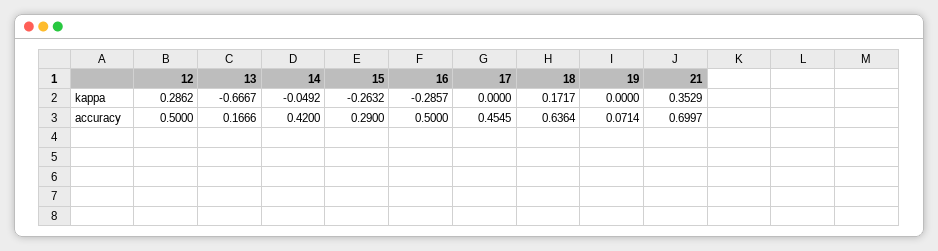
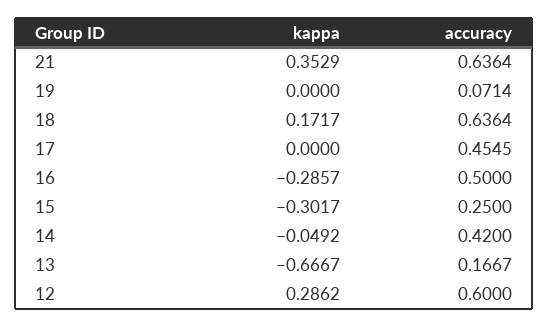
15, kappa: -0.2632 -> -0.3017
12, accuracy: 0.5 -> 0.6
13, accuracy: 0.1666 -> 0.1667
15, accuracy: 0.29 -> 0.25
21, accuracy: 0.6997 -> 0.6364

